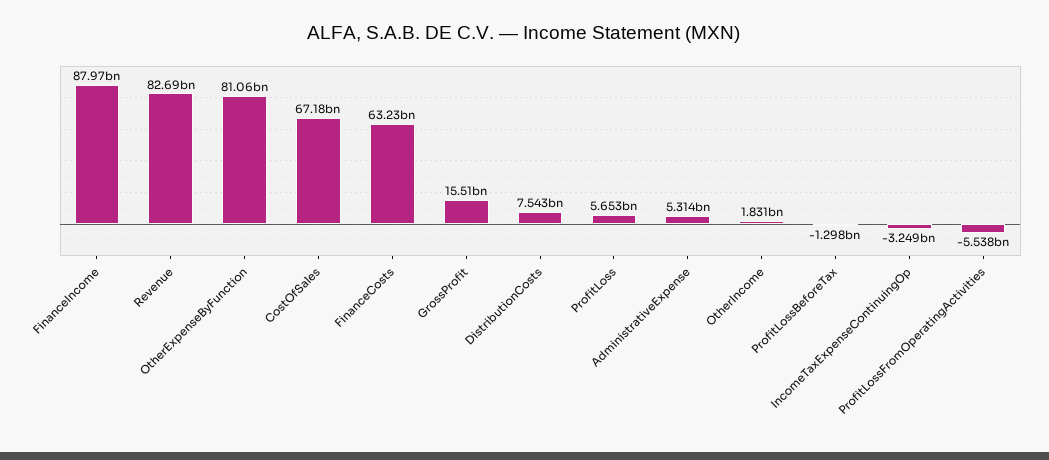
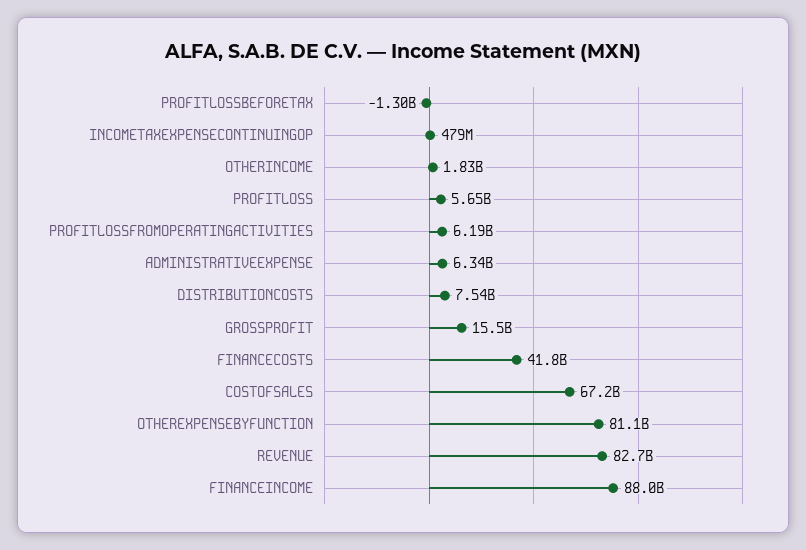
FinanceCosts: 63230000000 -> 41800000000
AdministrativeExpense: 5314000000 -> 6340000000
IncomeTaxExpenseContinuingOp: -3249000000 -> 479000000
ProfitLossFromOperatingActivities: -5538000000 -> 6190000000

